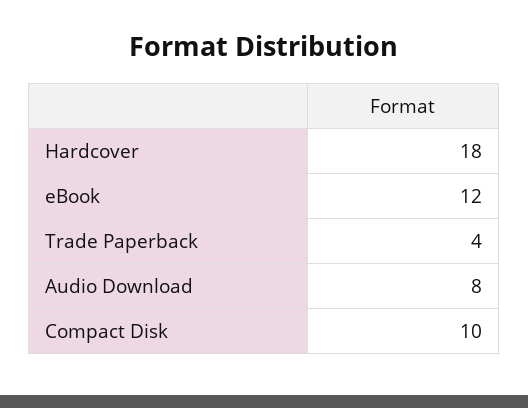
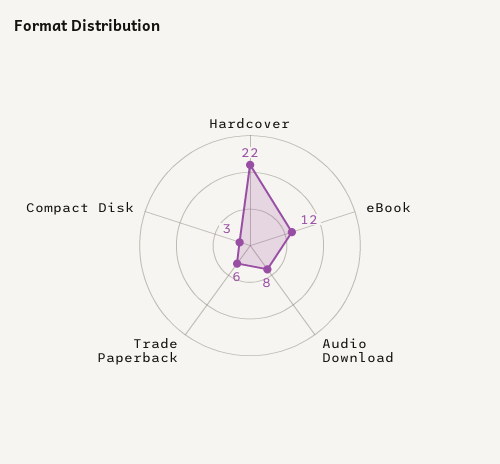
Hardcover: 18 -> 22
Trade Paperback: 4 -> 6
Compact Disk: 10 -> 3

